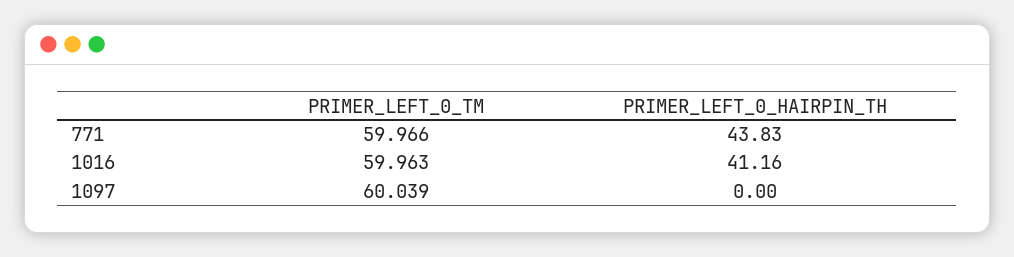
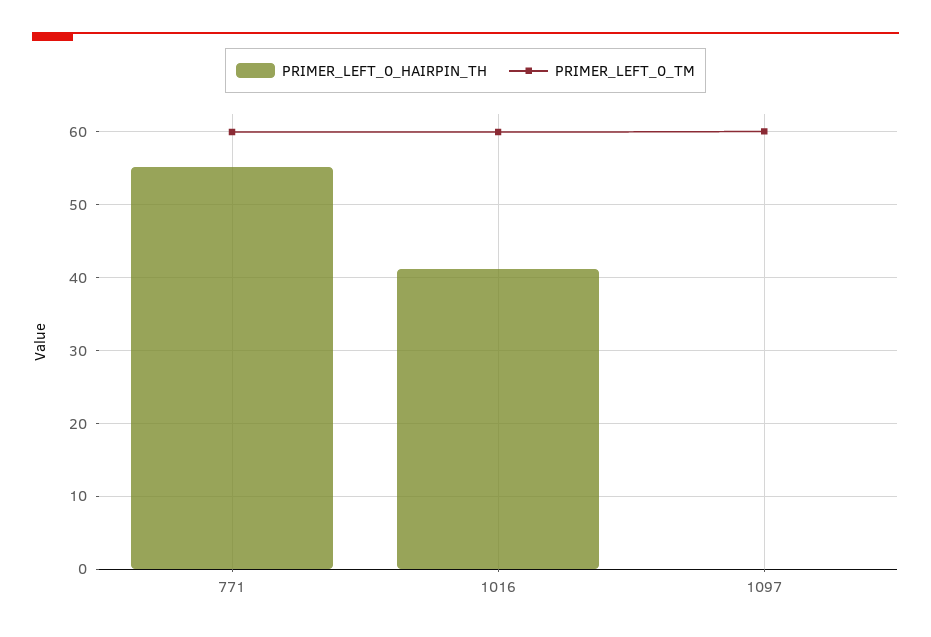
PRIMER_LEFT_0_HAIRPIN_TH, 771: 43.83 -> 55

